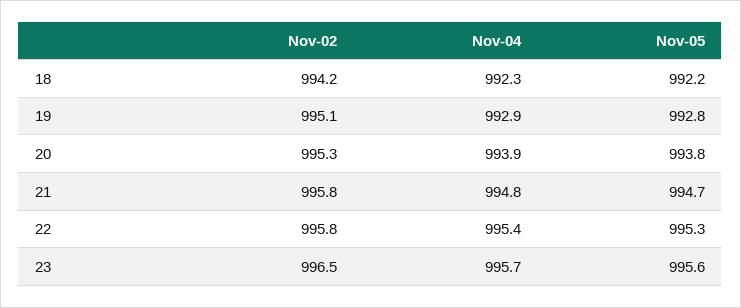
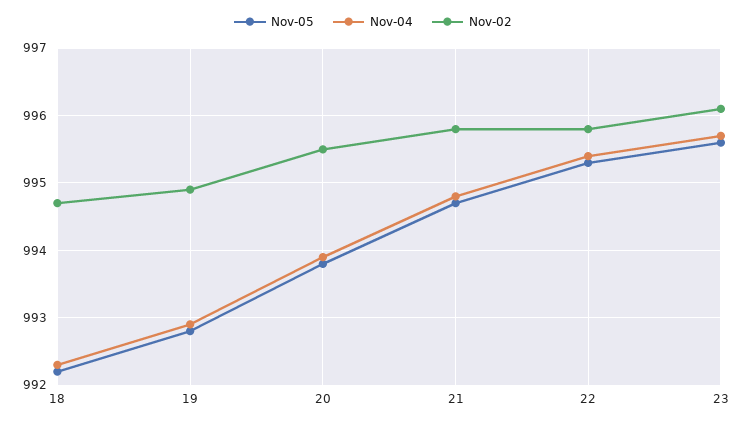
Nov-02, 18: 994.2 -> 994.7
Nov-02, 19: 995.1 -> 994.9
Nov-02, 20: 995.3 -> 995.5
Nov-02, 23: 996.5 -> 996.1

